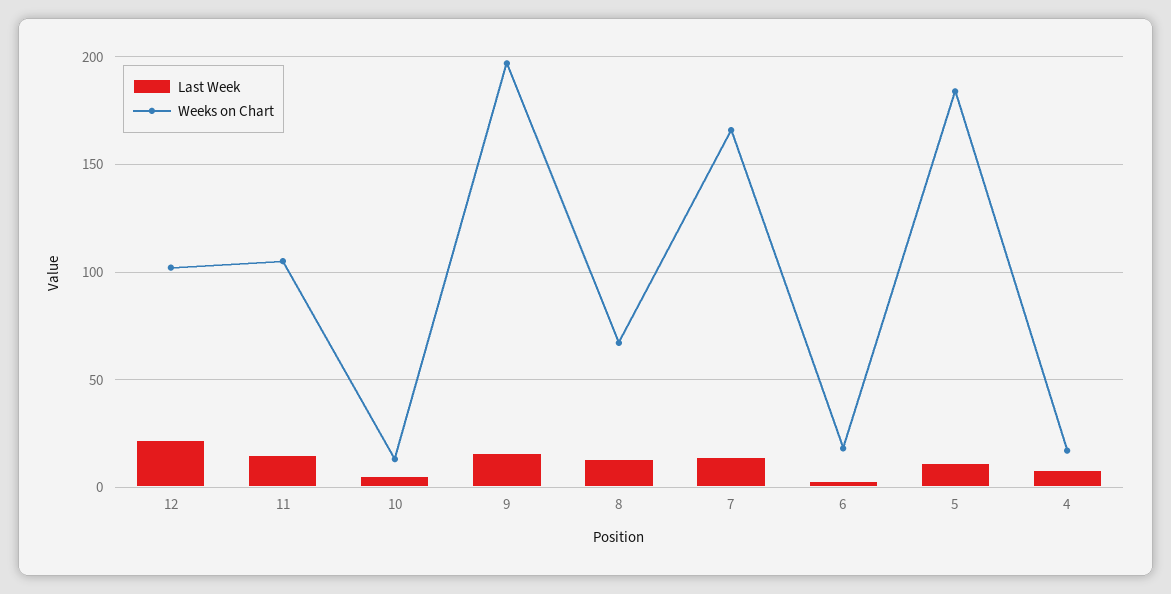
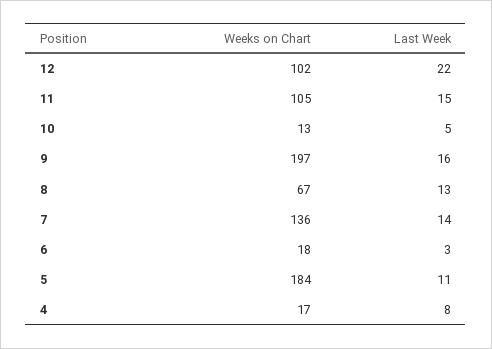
Weeks on Chart, 7: 165 -> 136

